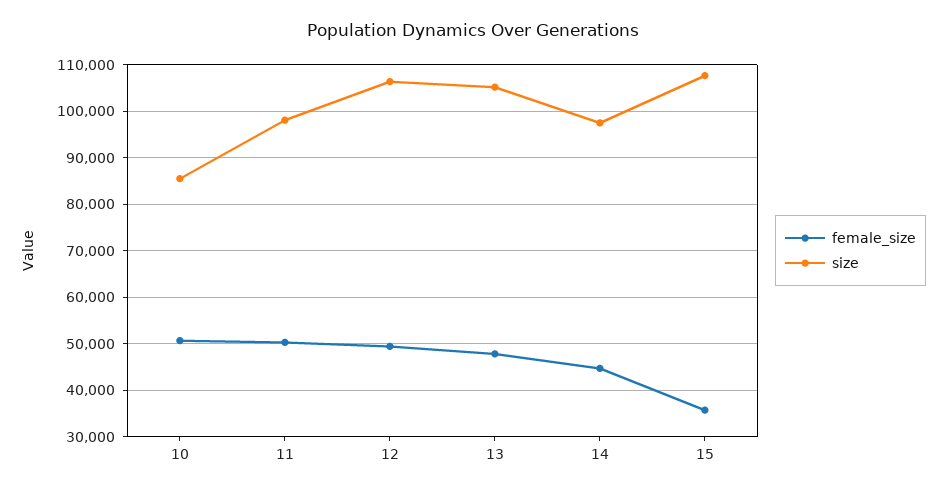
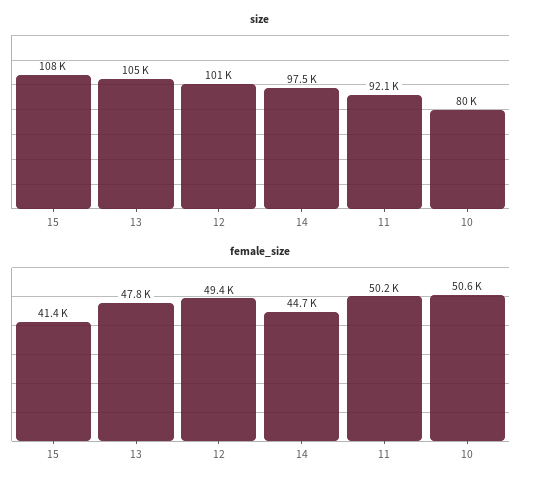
size, 10: 86000 -> 80000
size, 11: 98000 -> 92100
size, 12: 106000 -> 101000
female_size, 15: 36000 -> 41400

